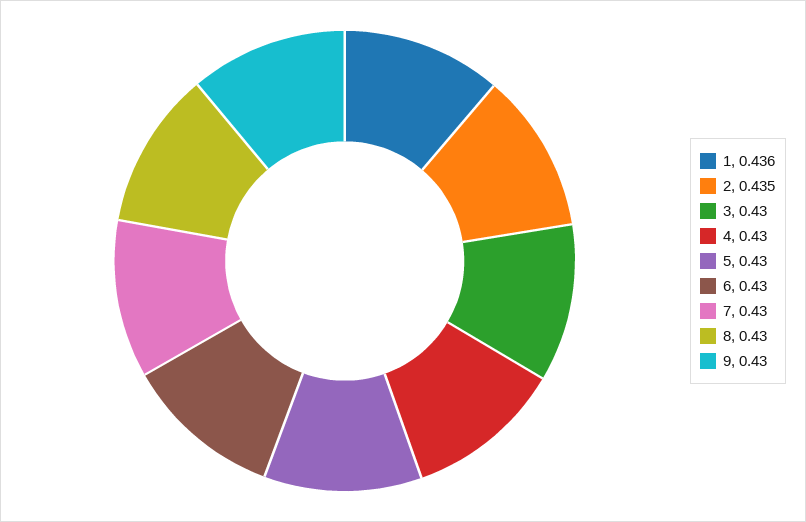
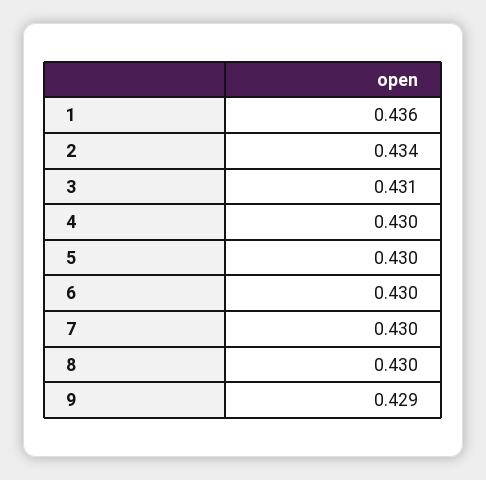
2: 0.435 -> 0.434
3: 0.43 -> 0.431
9: 0.43 -> 0.429

